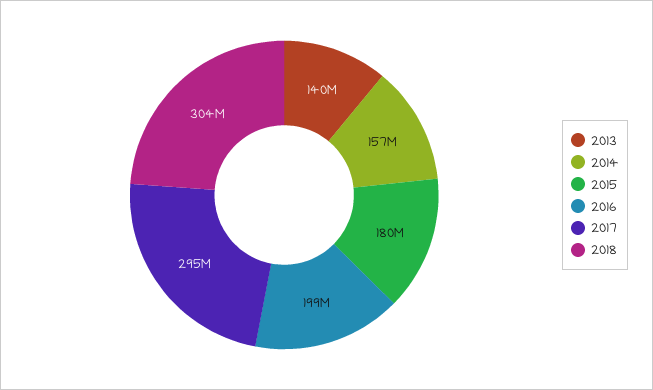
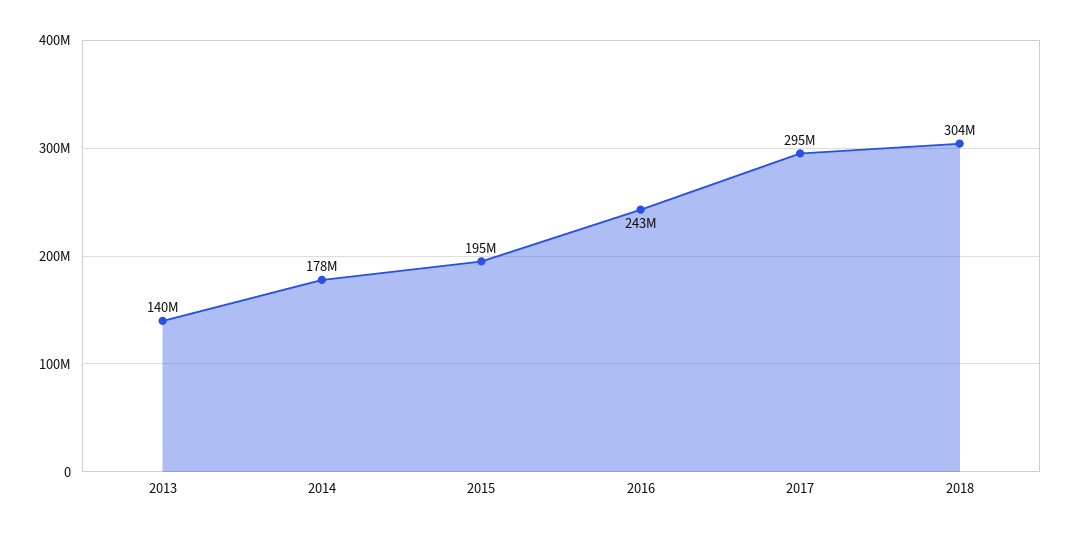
2014: 157000000 -> 178000000
2015: 180000000 -> 195000000
2016: 199000000 -> 243000000

